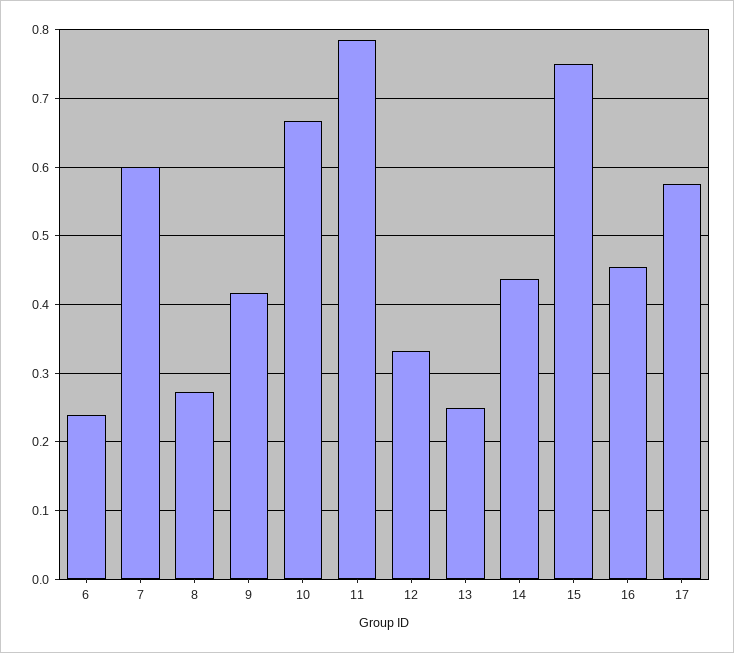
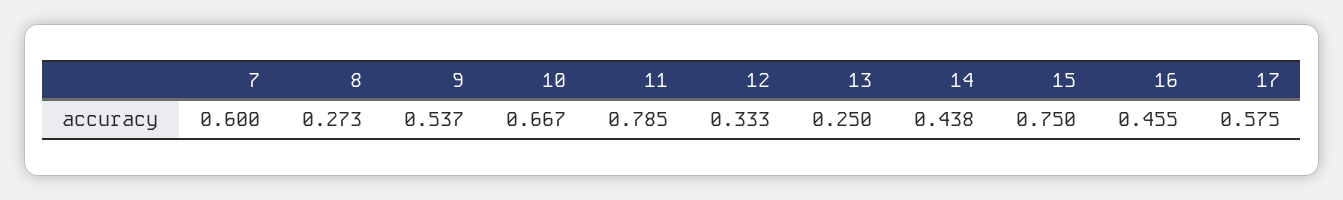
6: 0.24 -> none
9: 0.42 -> 0.537

